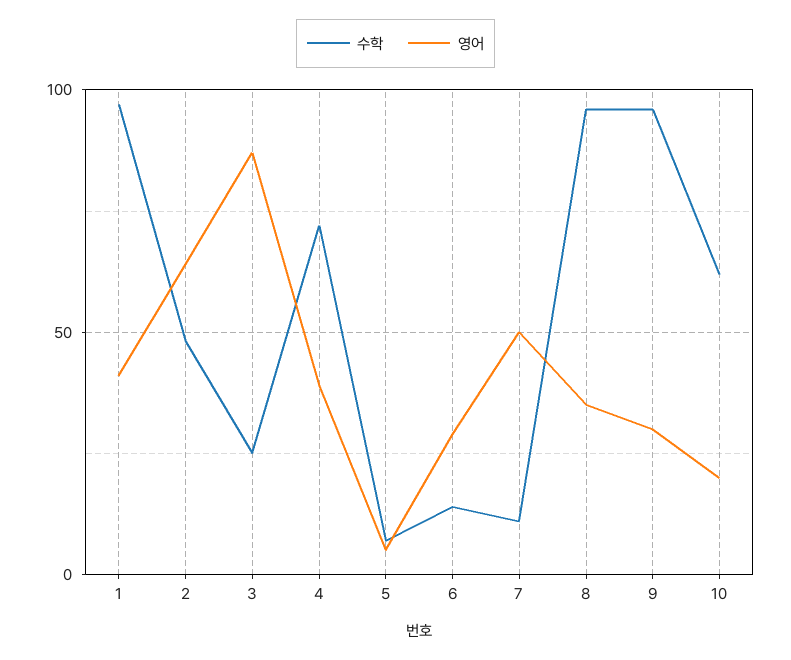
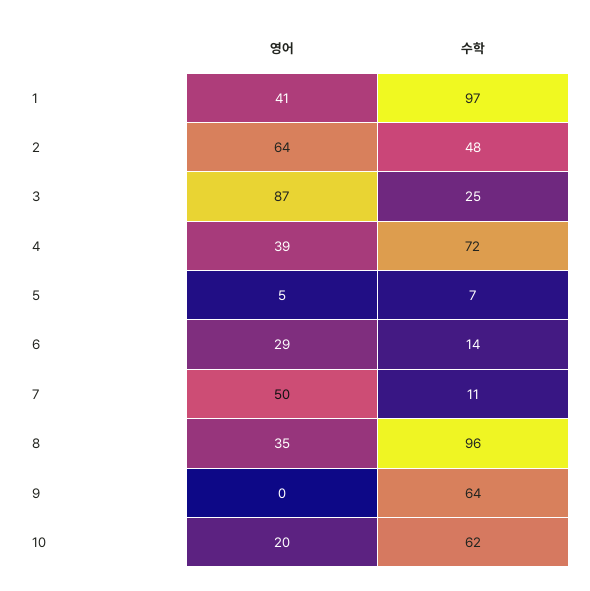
수학, 9: 95 -> 64
영어, 9: 30 -> 0

